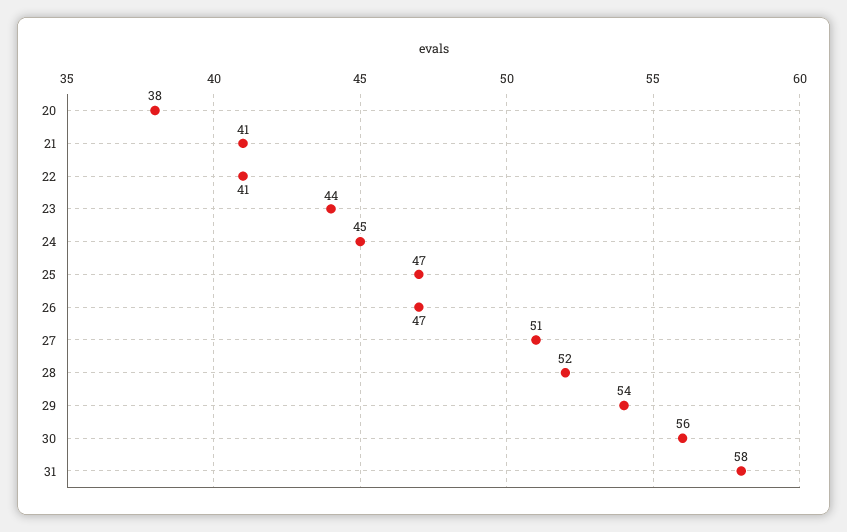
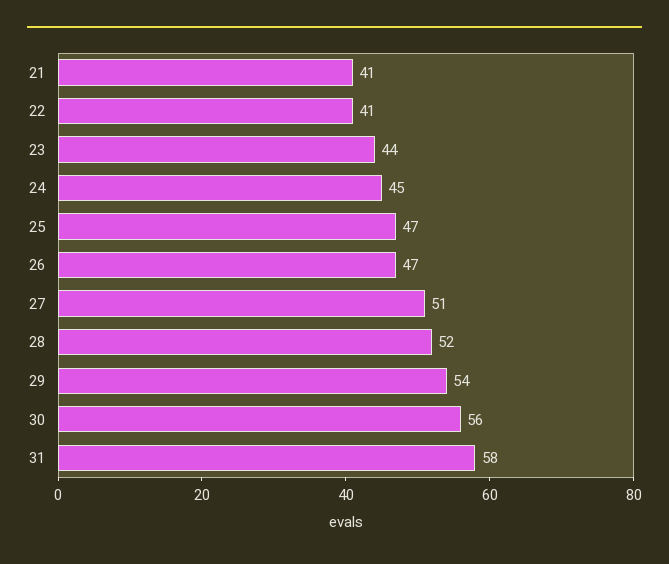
20: 38 -> none

